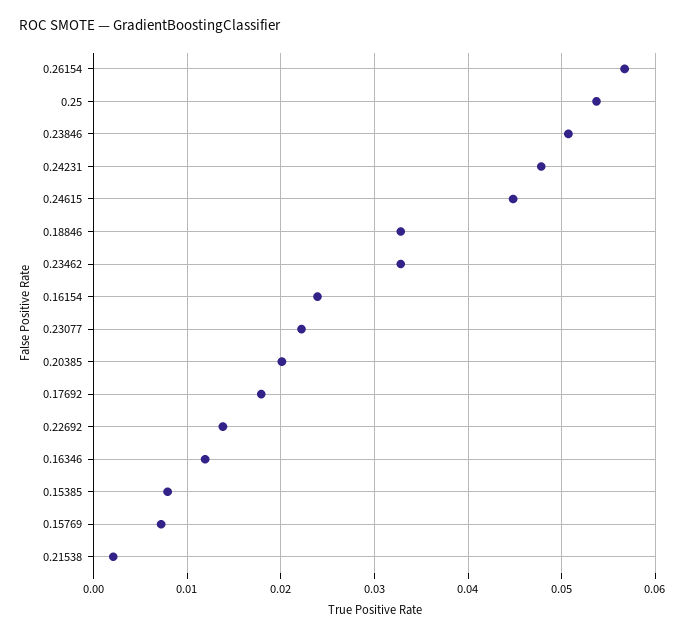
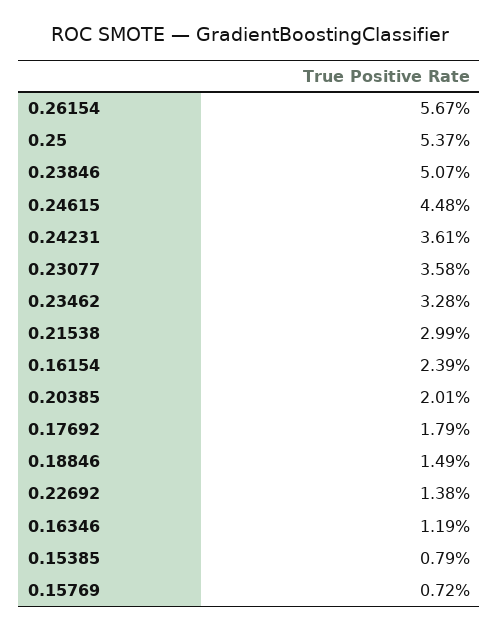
0.24231: 0.048 -> 0.0361
0.18846: 0.033 -> 0.0149
0.23077: 0.022 -> 0.0358
0.21538: 0.002 -> 0.0299

